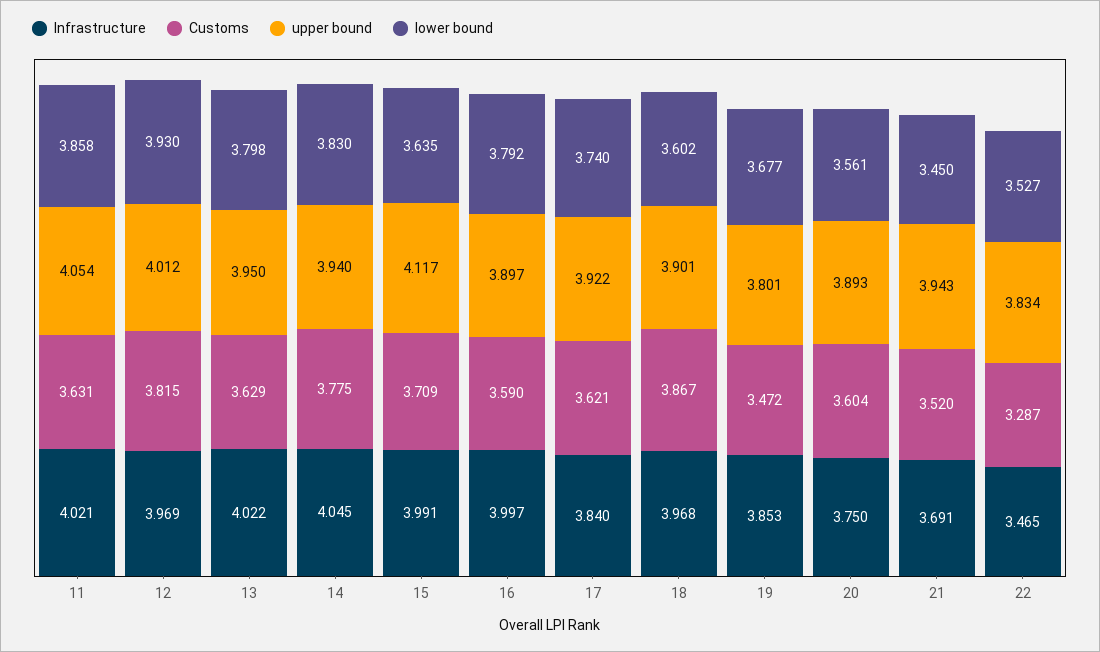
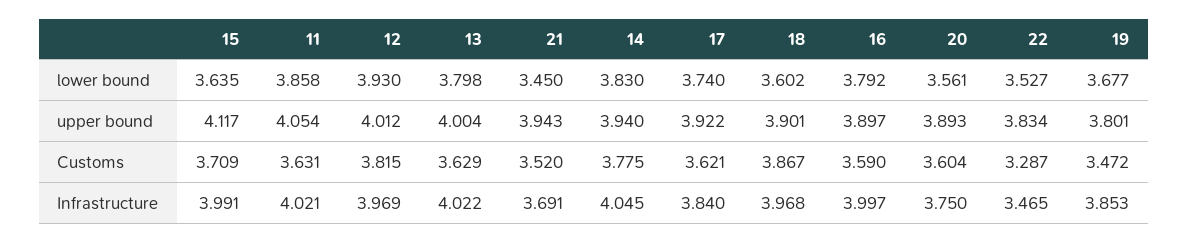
upper bound, 13: 3.95 -> 4.004

